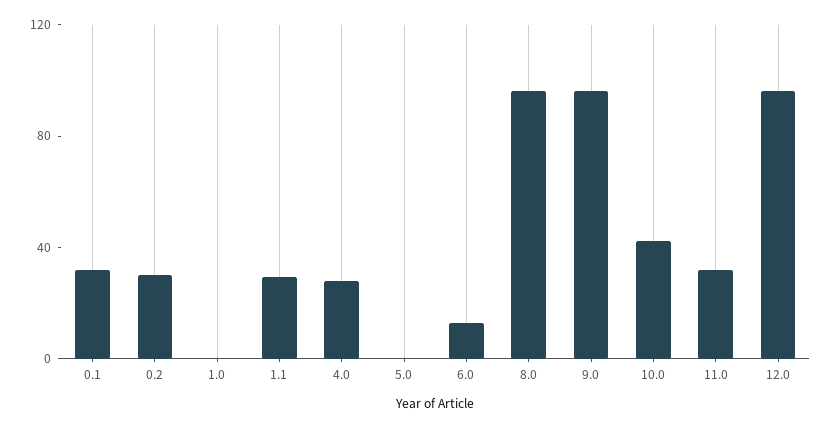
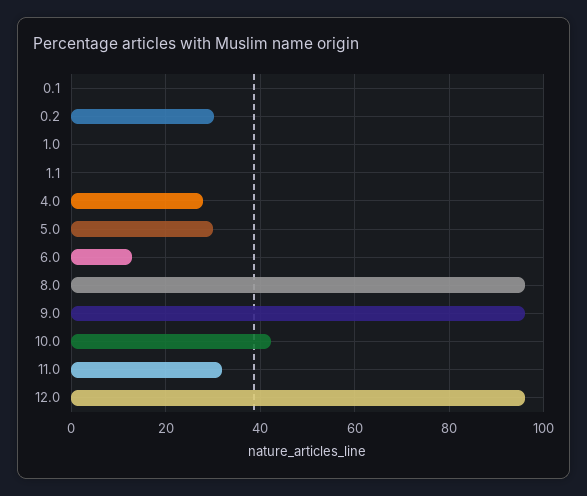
0.1: 30 -> 0
1.1: 30 -> 0
5.0: 0 -> 30

